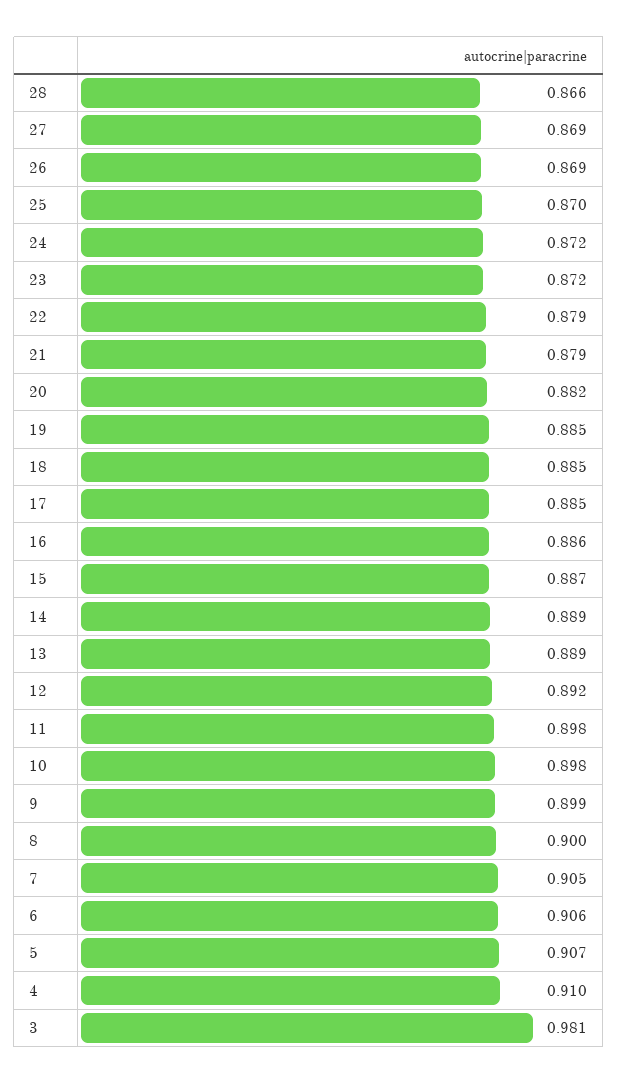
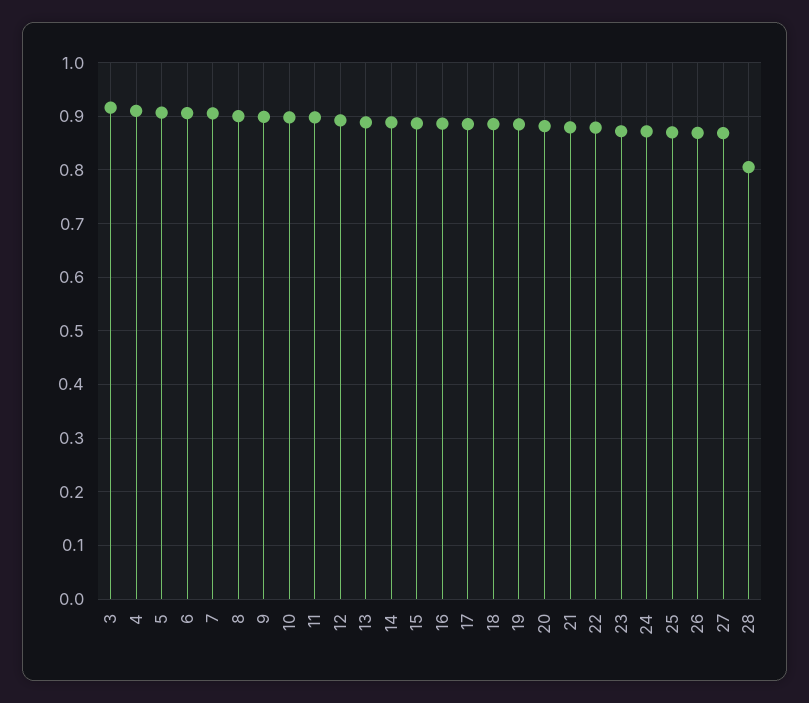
28: 0.866 -> 0.8
3: 0.981 -> 0.92

